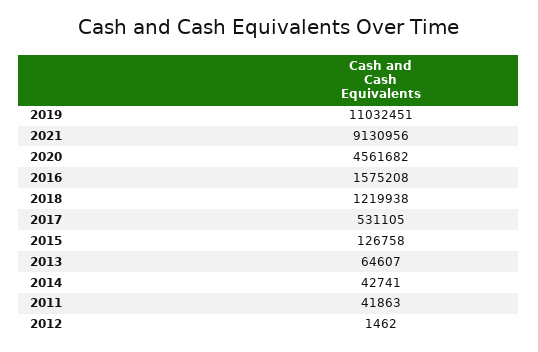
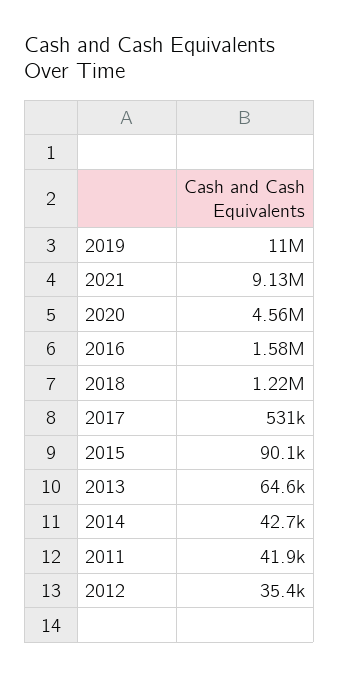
2015: 126758 -> 90100
2012: 1462 -> 35400

